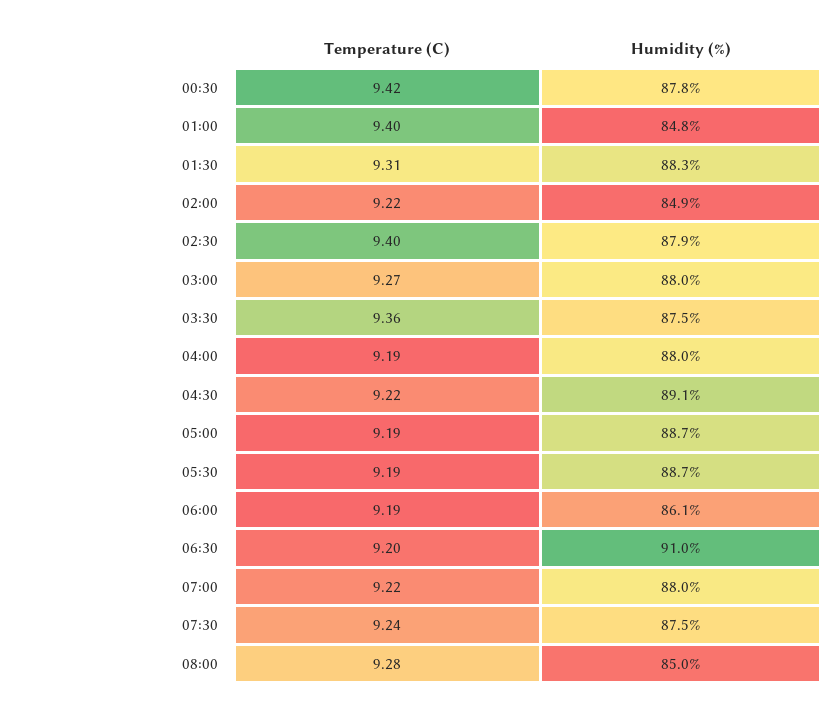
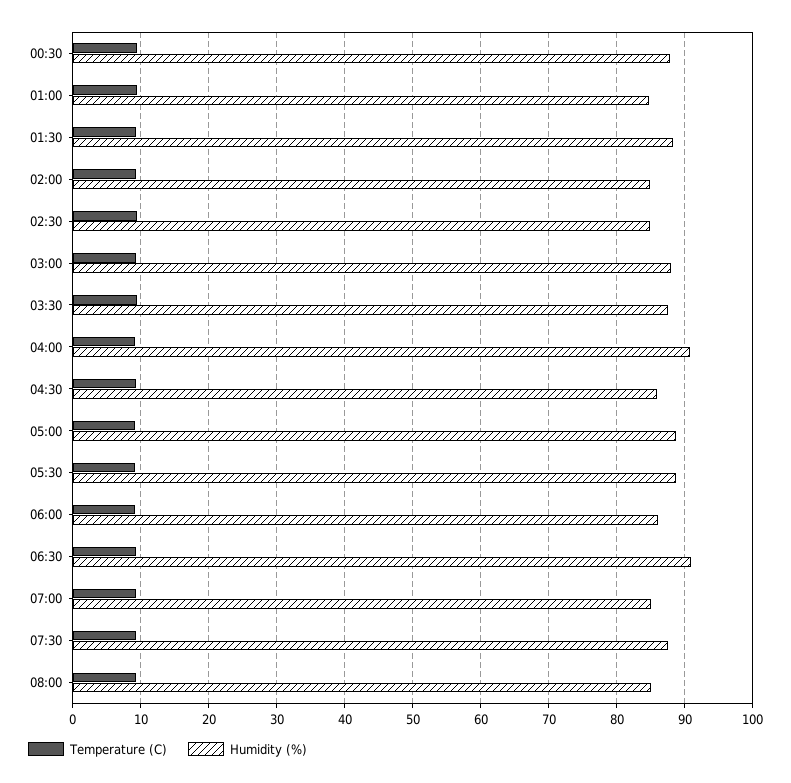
Humidity (%), 02:30: 87.9 -> 85
Humidity (%), 04:00: 88 -> 91
Humidity (%), 04:30: 89.1 -> 86
Humidity (%), 07:00: 88 -> 85

